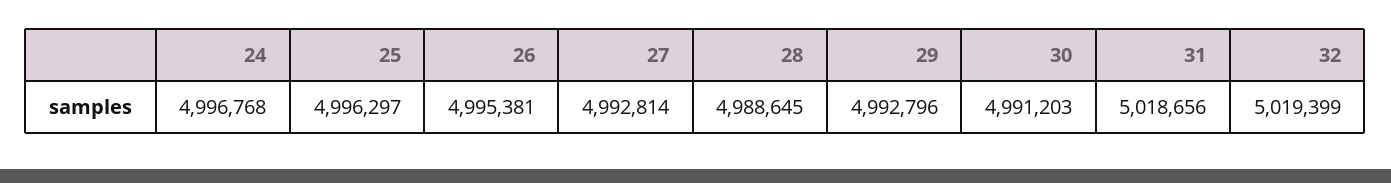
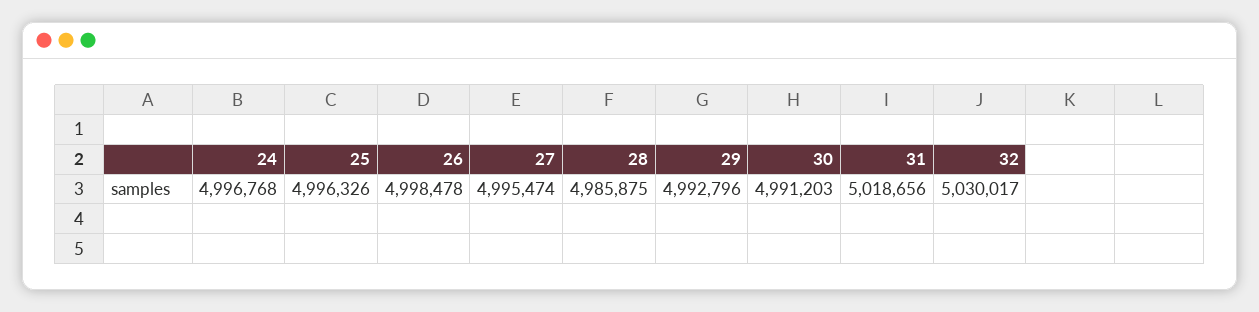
25: 4996297 -> 4996326
26: 4995381 -> 4998478
27: 4992814 -> 4995474
28: 4988645 -> 4985875
32: 5019399 -> 5030017

